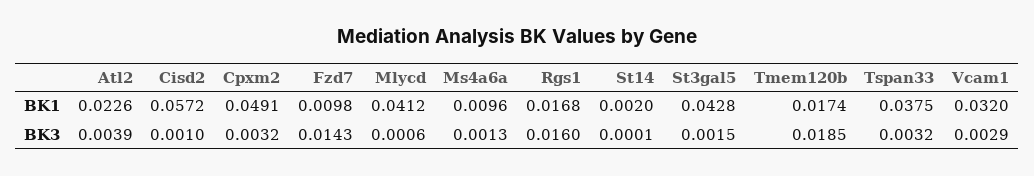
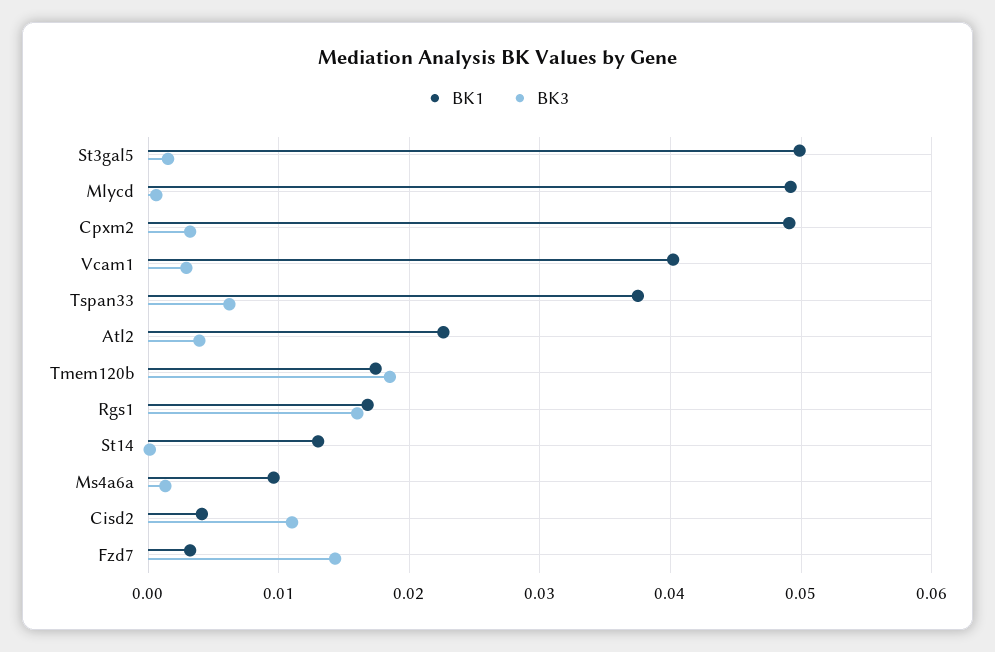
BK1, Cisd2: 0.0572 -> 0.004
BK1, Fzd7: 0.0098 -> 0.003
BK1, Mlycd: 0.0412 -> 0.049
BK1, St14: 0.002 -> 0.013
BK1, St3gal5: 0.0428 -> 0.05
BK1, Vcam1: 0.032 -> 0.04
BK3, Cisd2: 0.001 -> 0.011
BK3, Tspan33: 0.0032 -> 0.006

